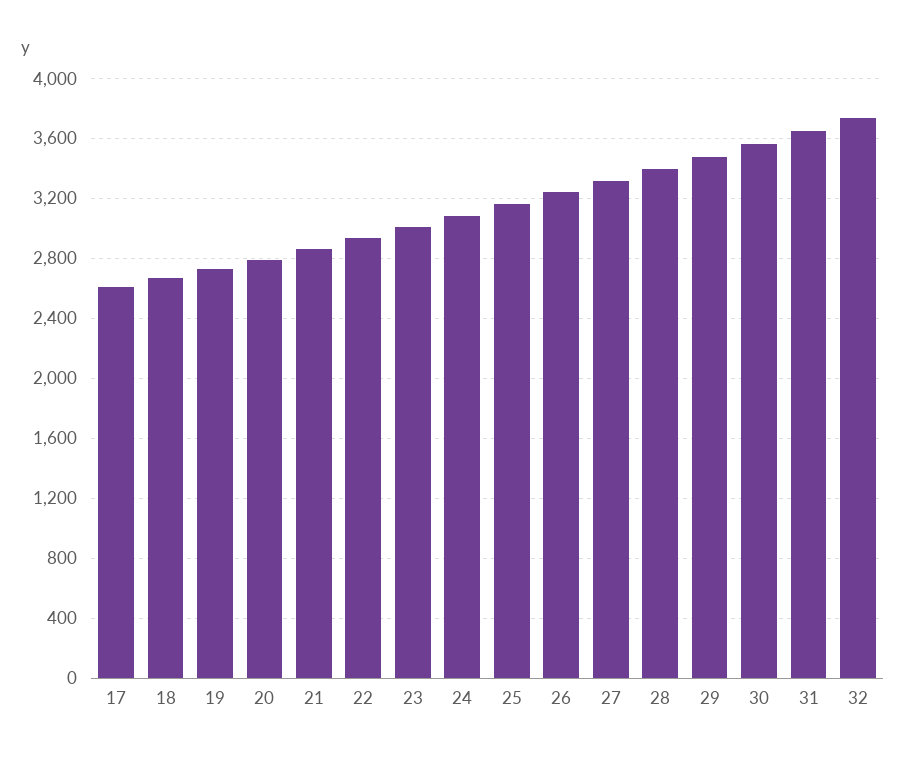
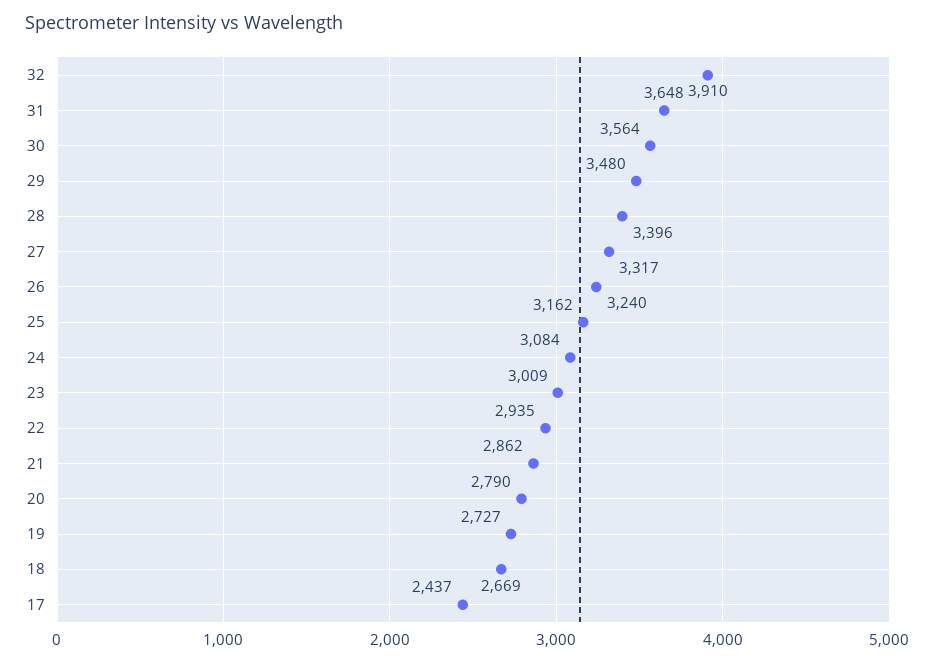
17: 2600 -> 2437
32: 3750 -> 3910

